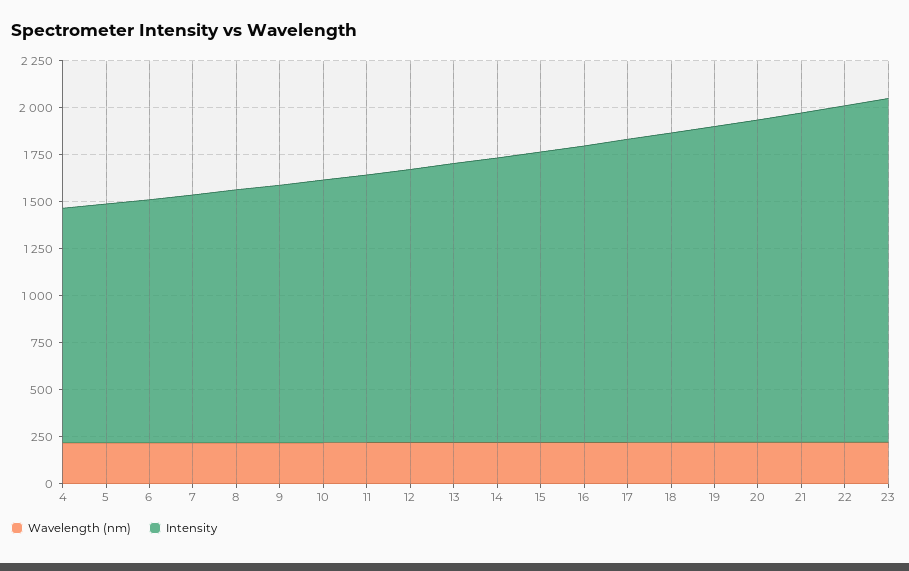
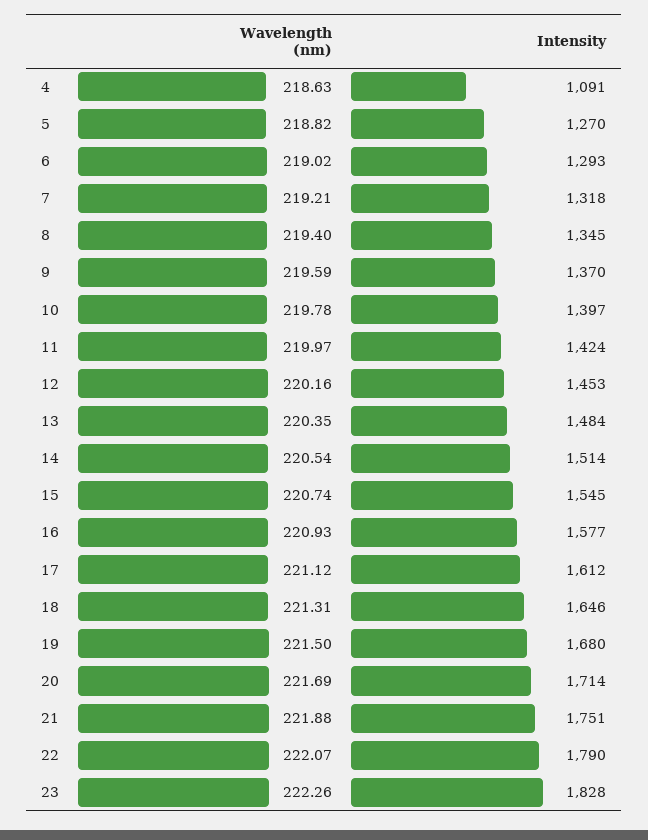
Intensity, 4: 1250 -> 1091

